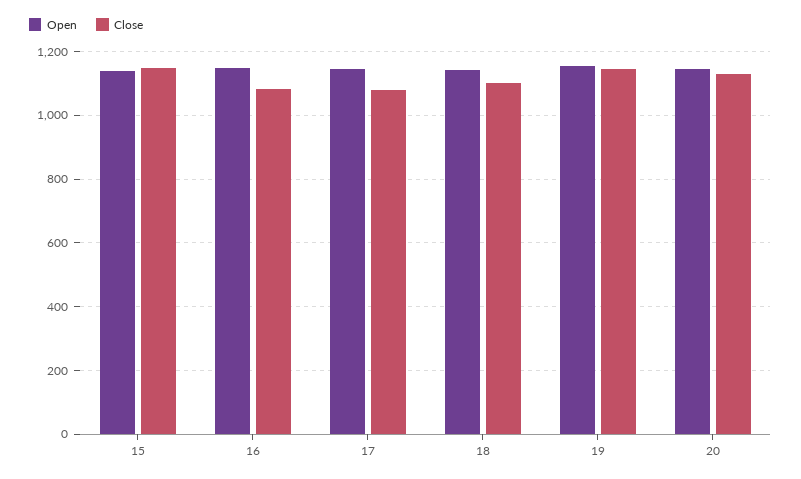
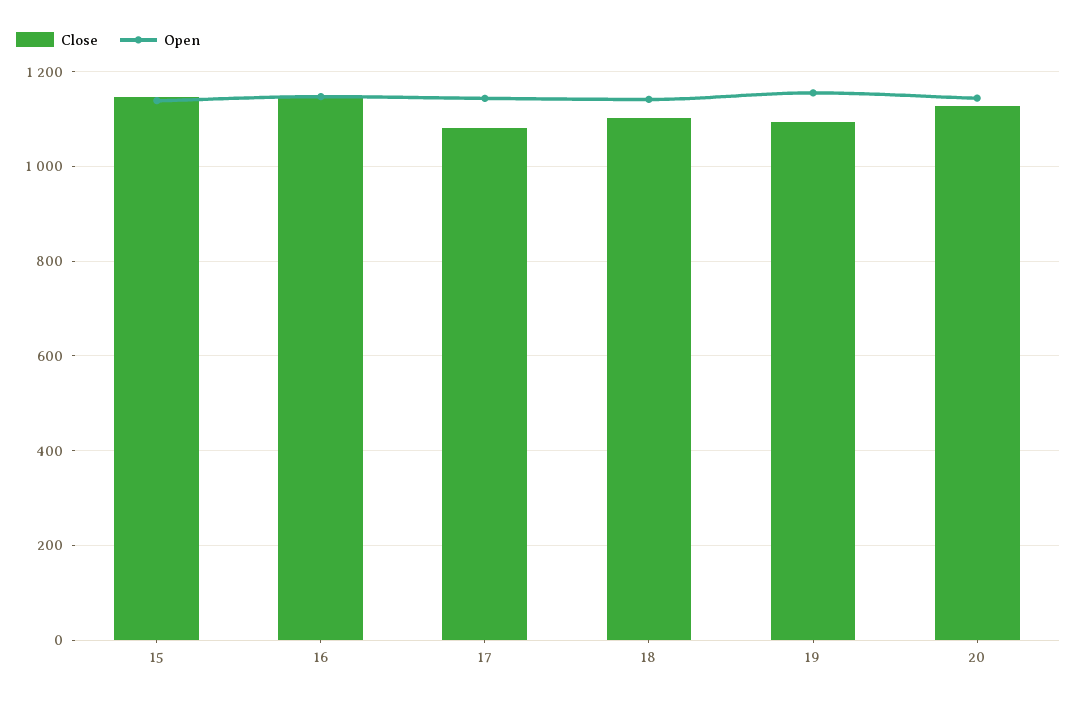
Close, 16: 1080 -> 1140
Close, 19: 1140 -> 1100

